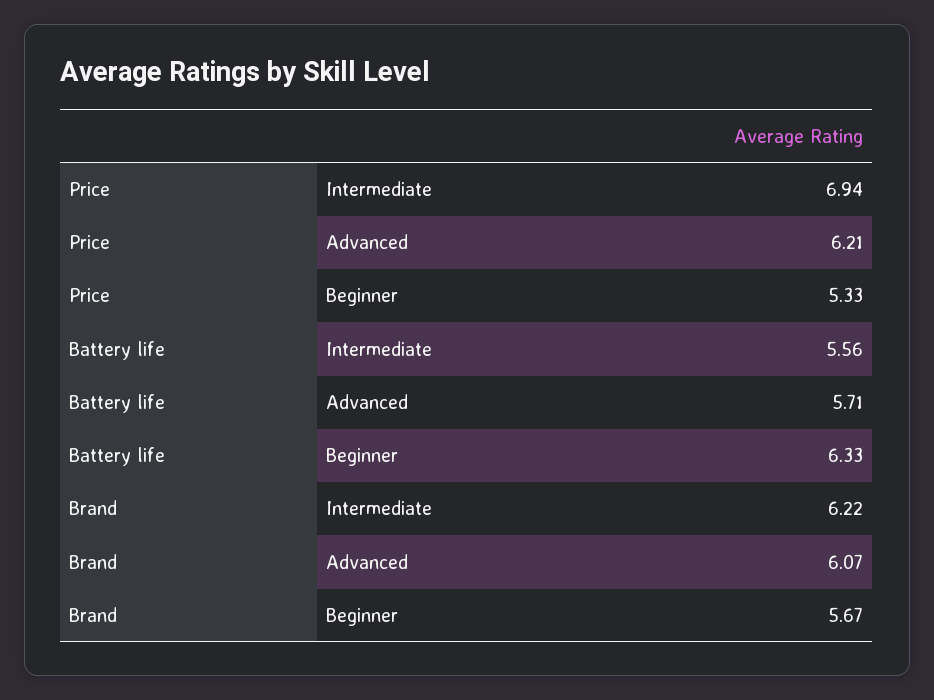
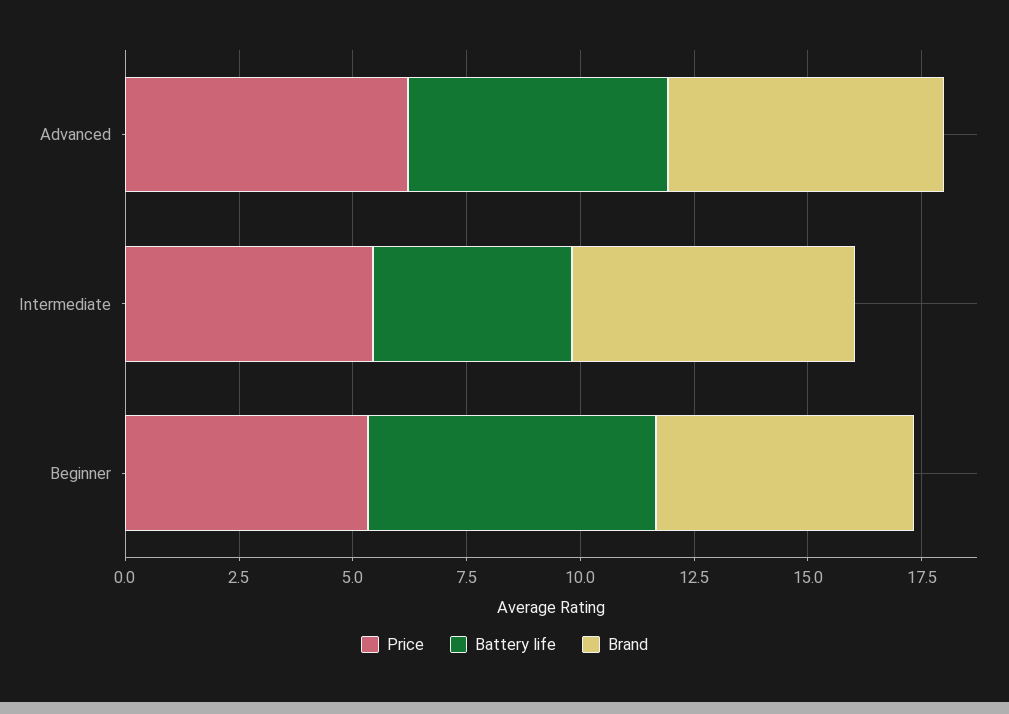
Price, Intermediate: 6.94 -> 5.5
Battery life, Intermediate: 5.56 -> 4.5

